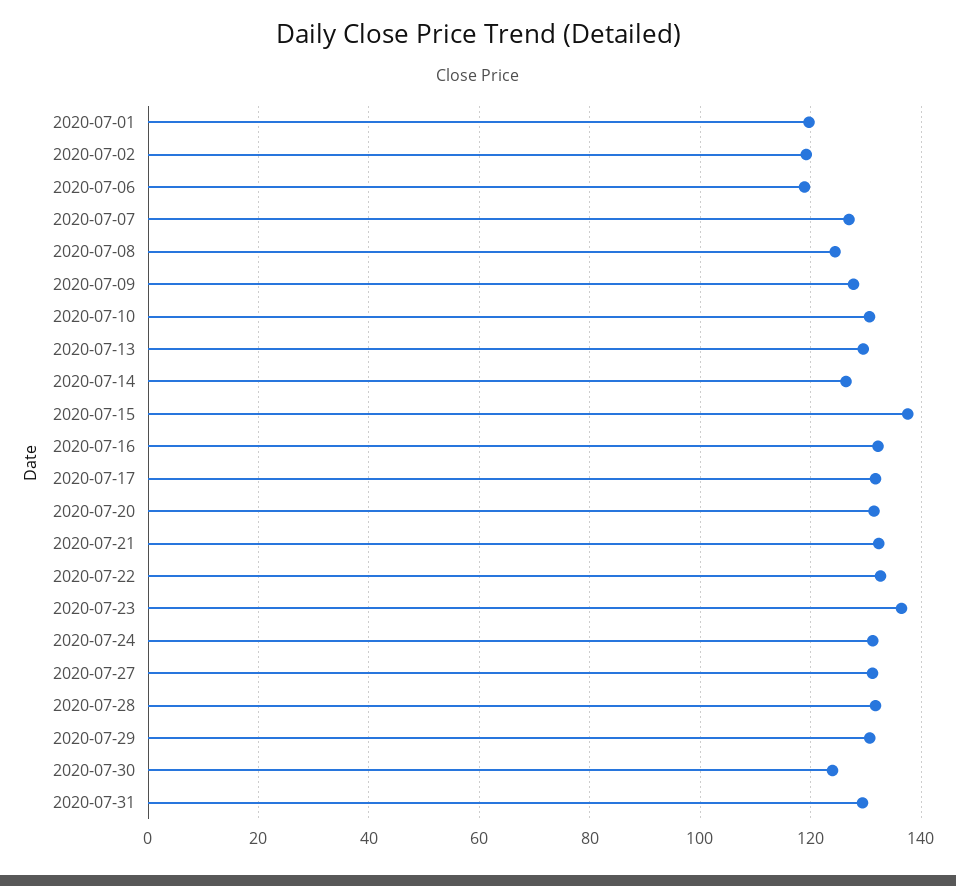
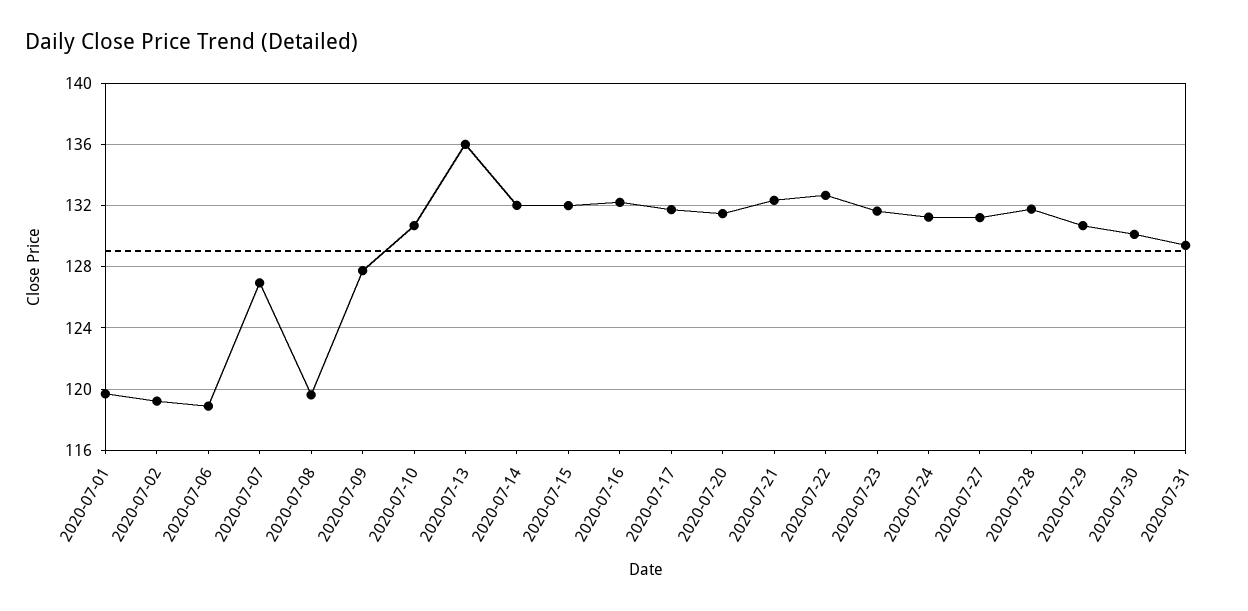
2020-07-08: 124 -> 119.5
2020-07-13: 130 -> 136
2020-07-14: 126 -> 132
2020-07-15: 138 -> 132
2020-07-23: 136 -> 131.5
2020-07-30: 124 -> 130

